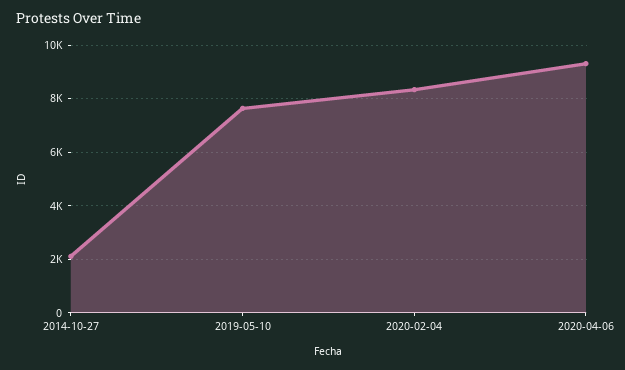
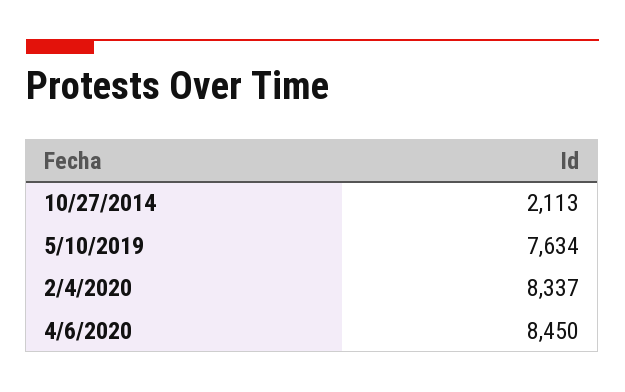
2020-04-06: 9250 -> 8450

